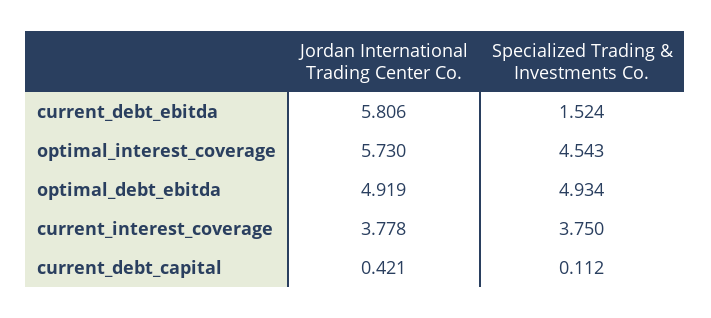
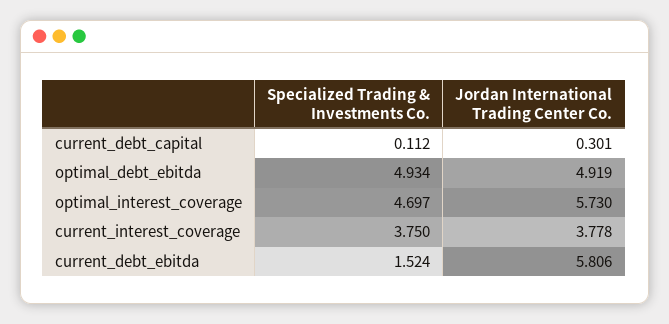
Specialized Trading & Investments Co., optimal_interest_coverage: 4.543 -> 4.697
Jordan International Trading Center Co., current_debt_capital: 0.421 -> 0.301

